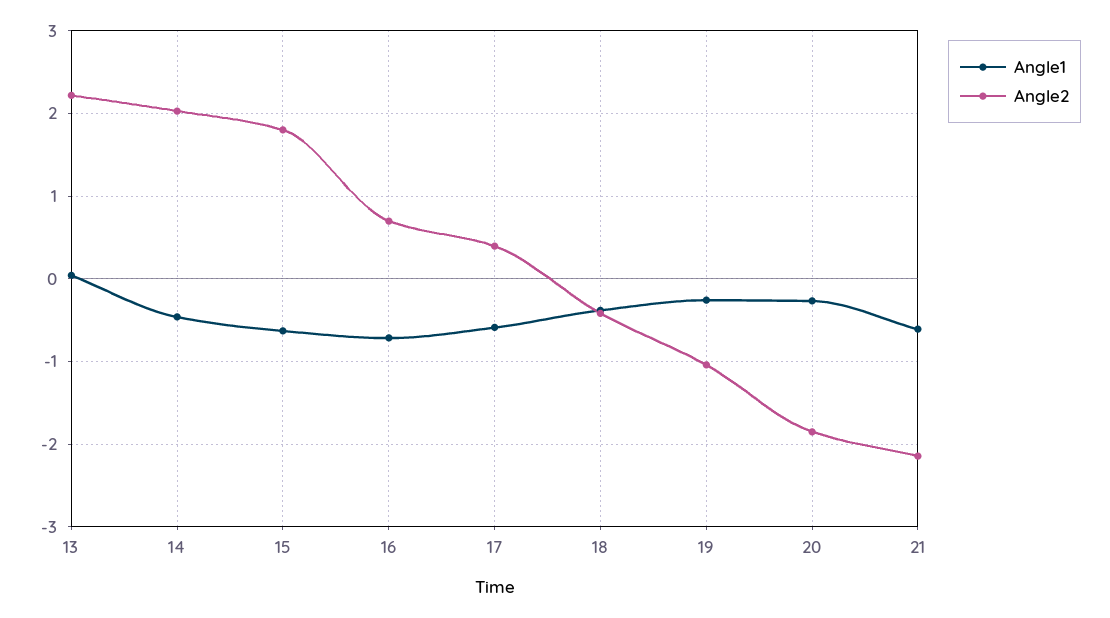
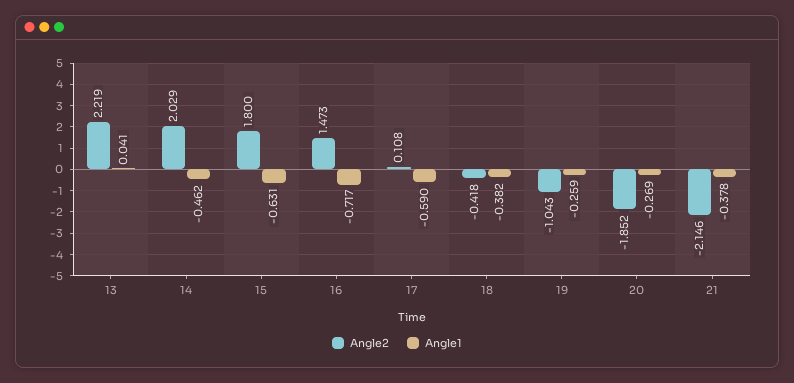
Angle2, 16: 0.7 -> 1.473
Angle2, 17: 0.4 -> 0.108
Angle1, 21: -0.6 -> -0.378

